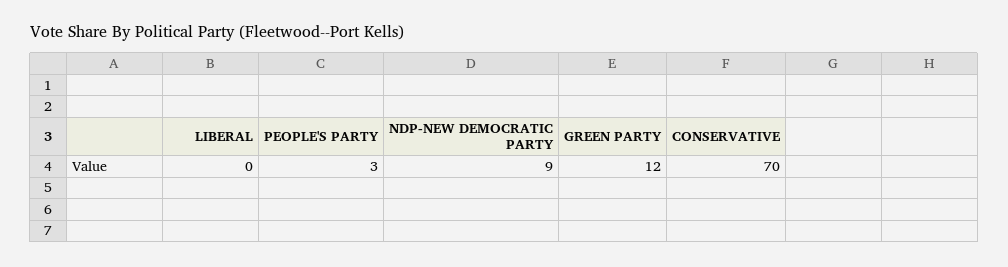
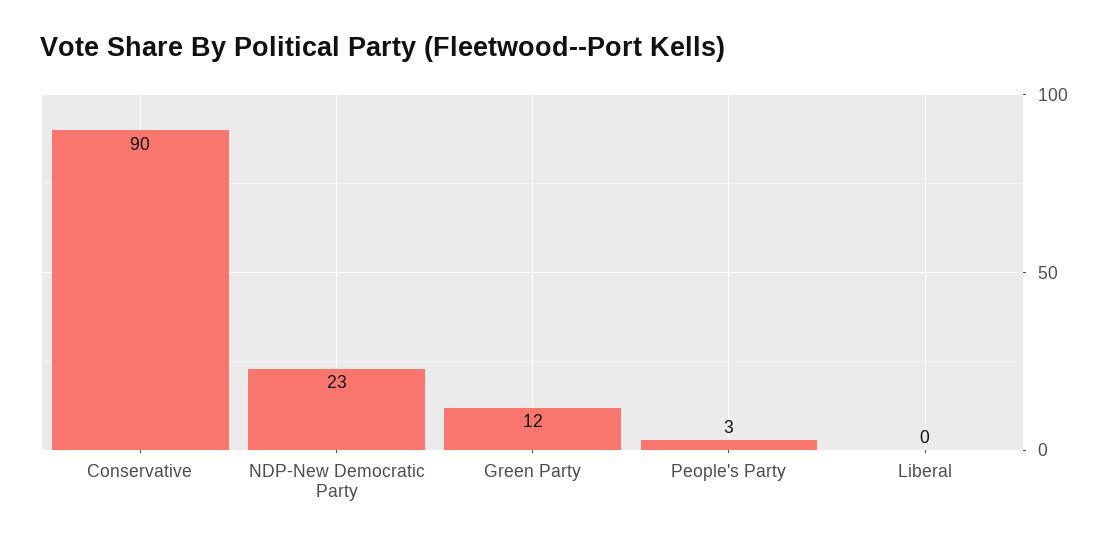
NDP-NEW DEMOCRATIC PARTY: 9 -> 23
CONSERVATIVE: 70 -> 90

